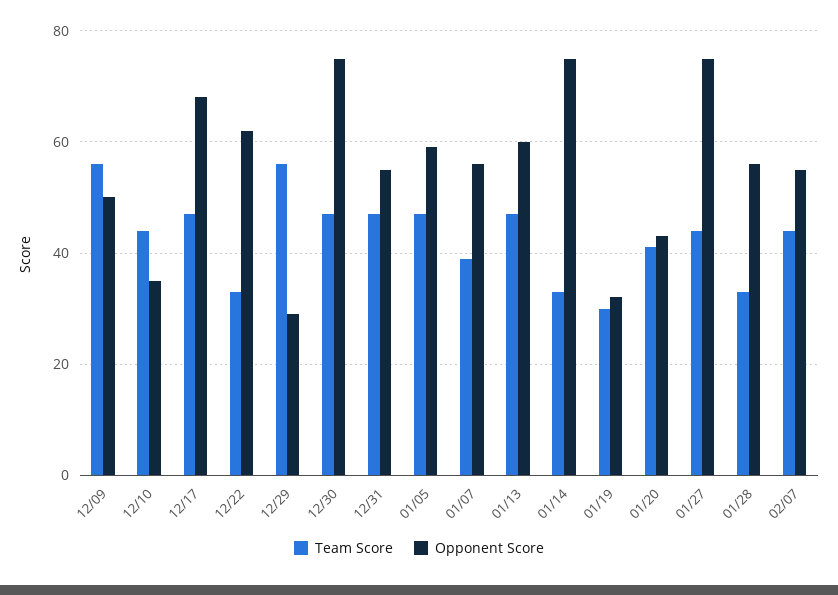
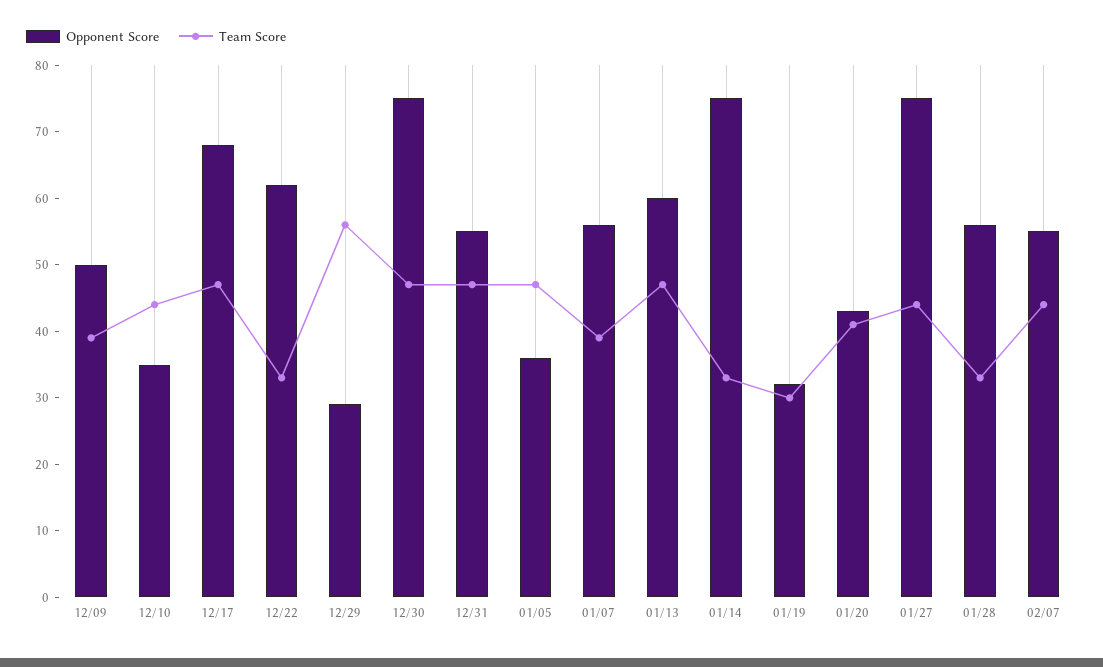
Team Score, 12/09: 55 -> 40
Opponent Score, 01/05: 60 -> 35

